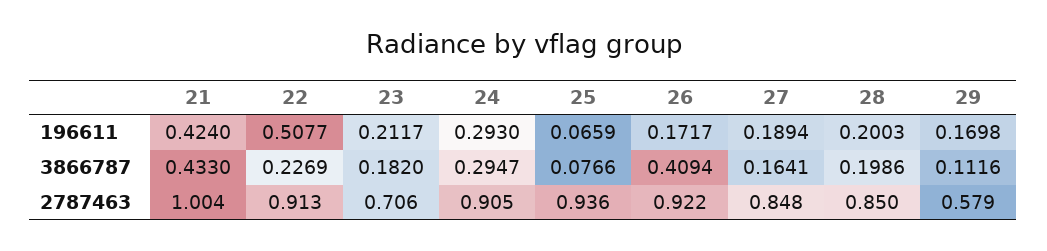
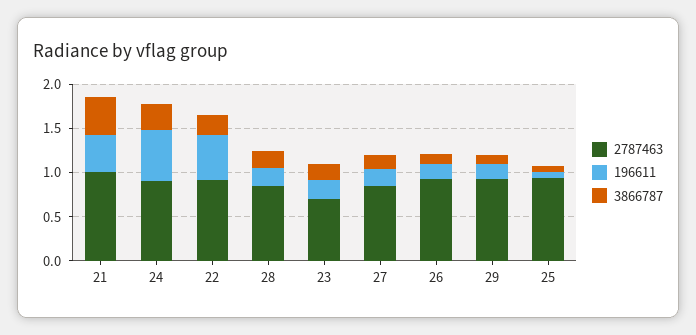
196611, 24: 0.293 -> 0.6
3866787, 26: 0.4094 -> 0.1
2787463, 29: 0.579 -> 0.9

